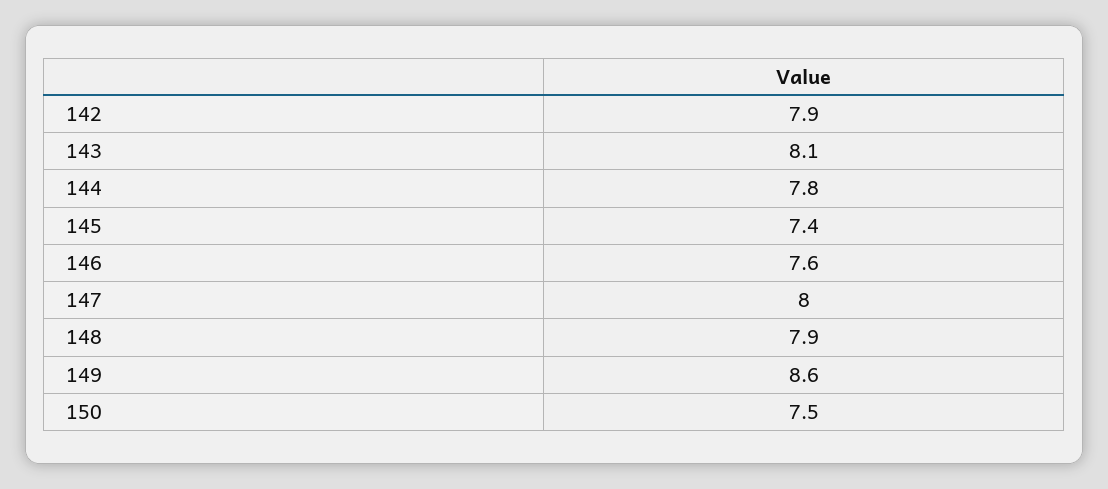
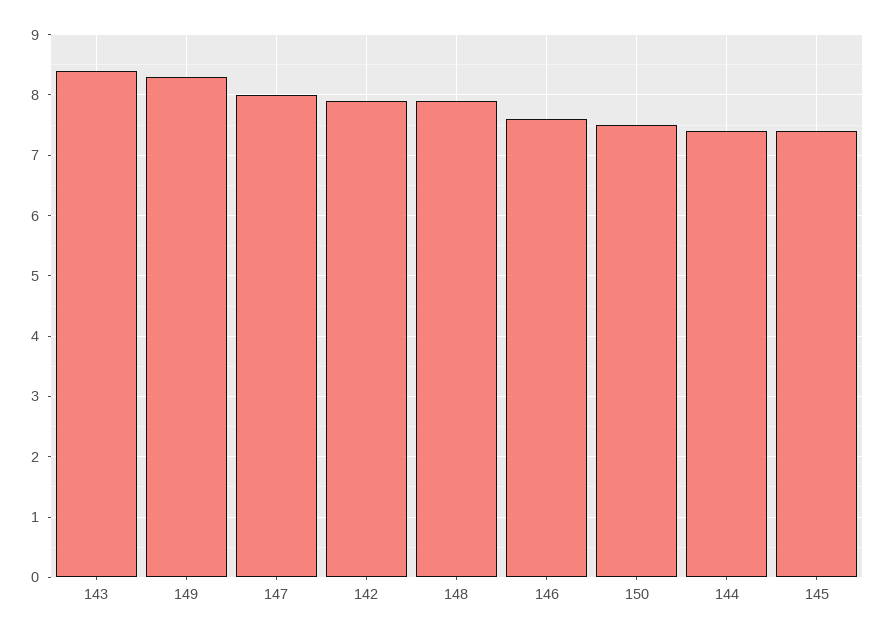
143: 8.1 -> 8.4
144: 7.8 -> 7.4
149: 8.6 -> 8.3

